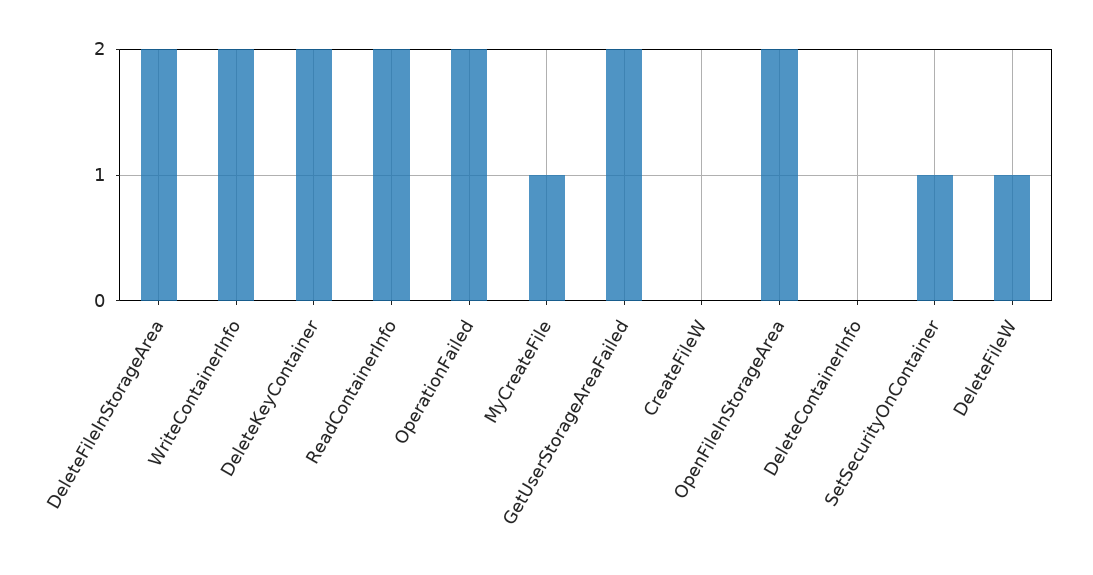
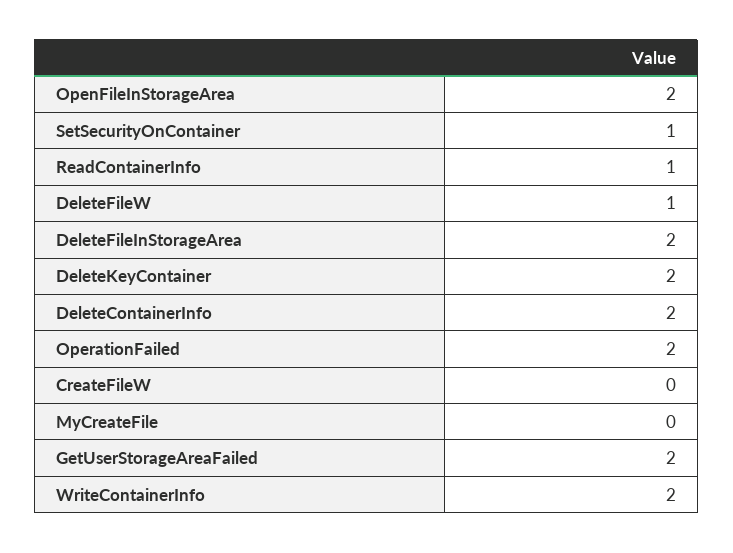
ReadContainerInfo: 2 -> 1
MyCreateFile: 1 -> 0
DeleteContainerInfo: 0 -> 2

